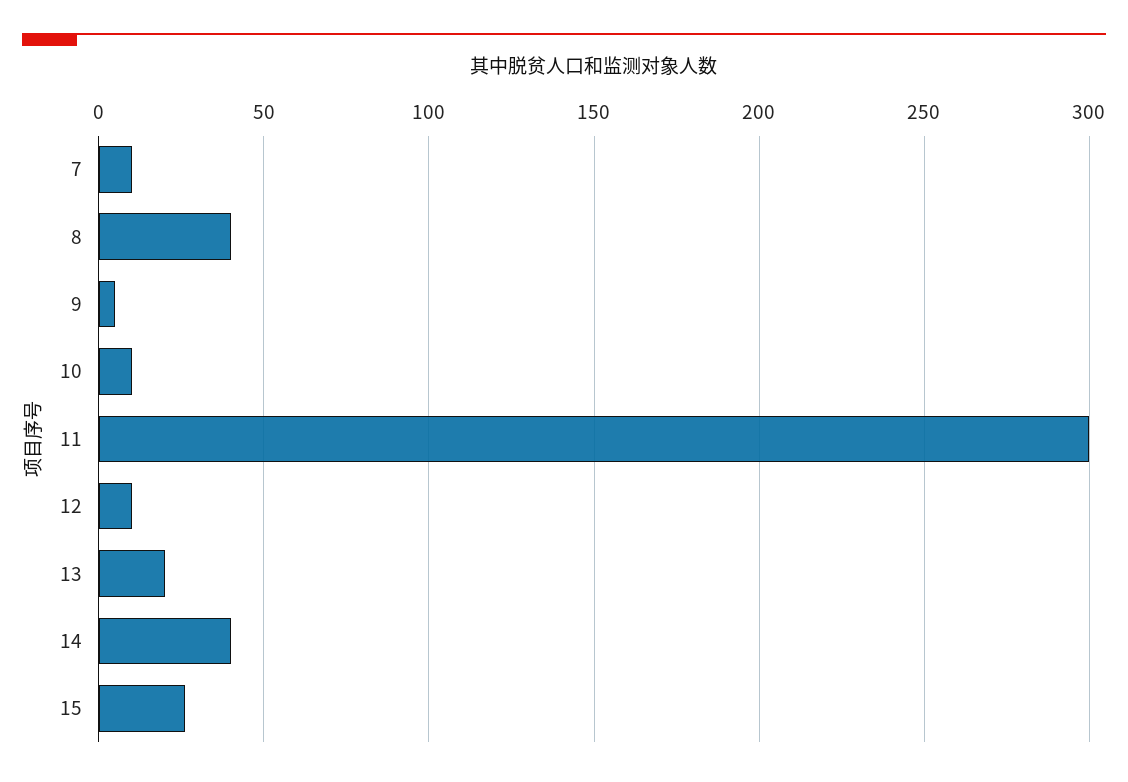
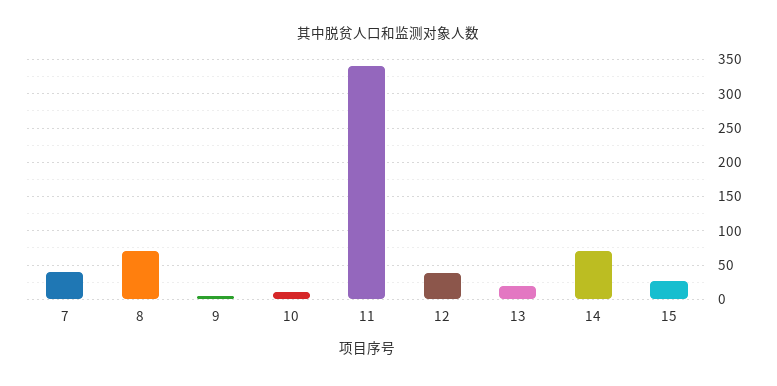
7: 10 -> 40
8: 40 -> 70
11: 300 -> 340
12: 10 -> 40
14: 40 -> 70

